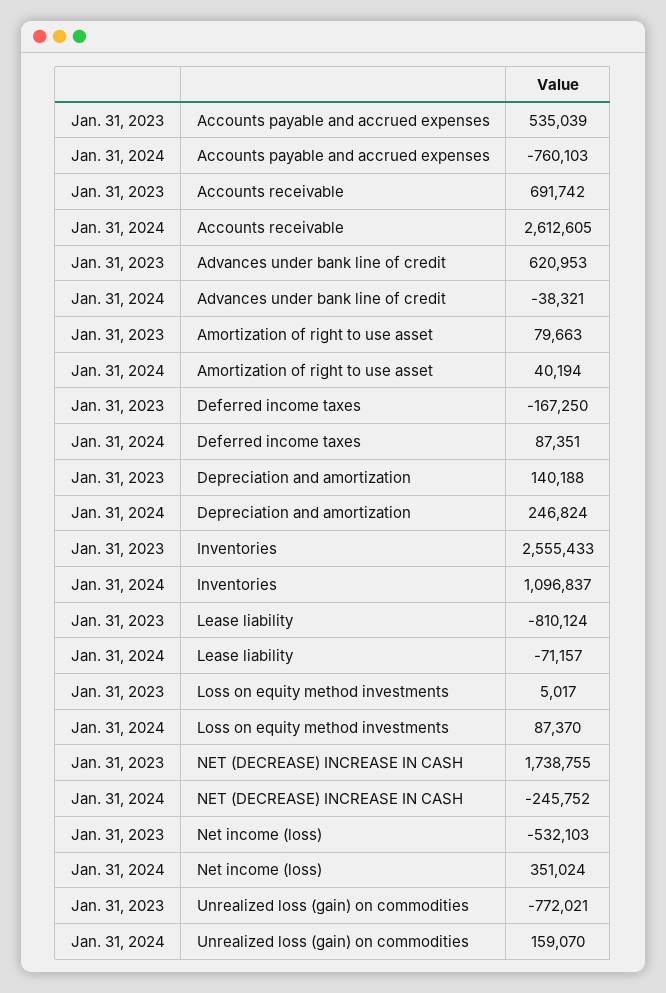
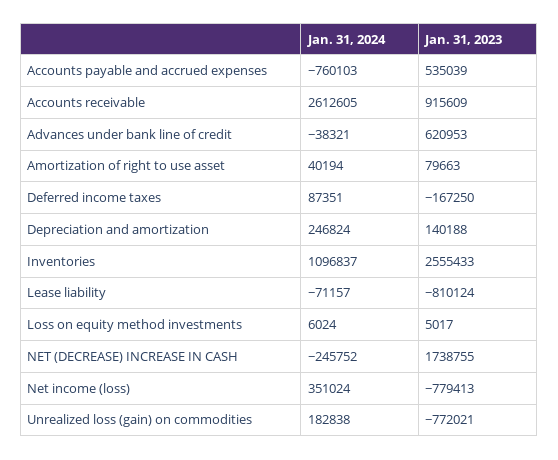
Jan. 31, 2023, Accounts receivable: 691742 -> 915609
Jan. 31, 2024, Loss on equity method investments: 87370 -> 6024
Jan. 31, 2023, Net income (loss): -532103 -> -779413
Jan. 31, 2024, Unrealized loss (gain) on commodities: 159070 -> 182838

